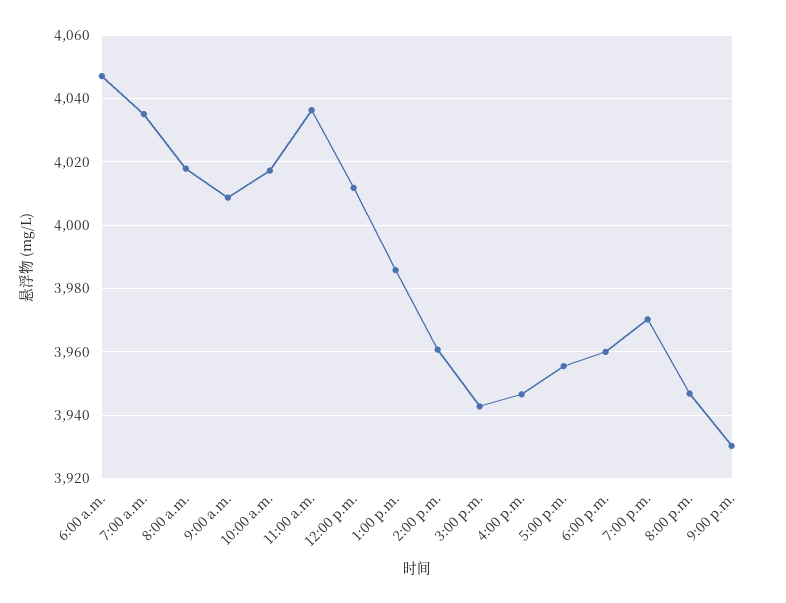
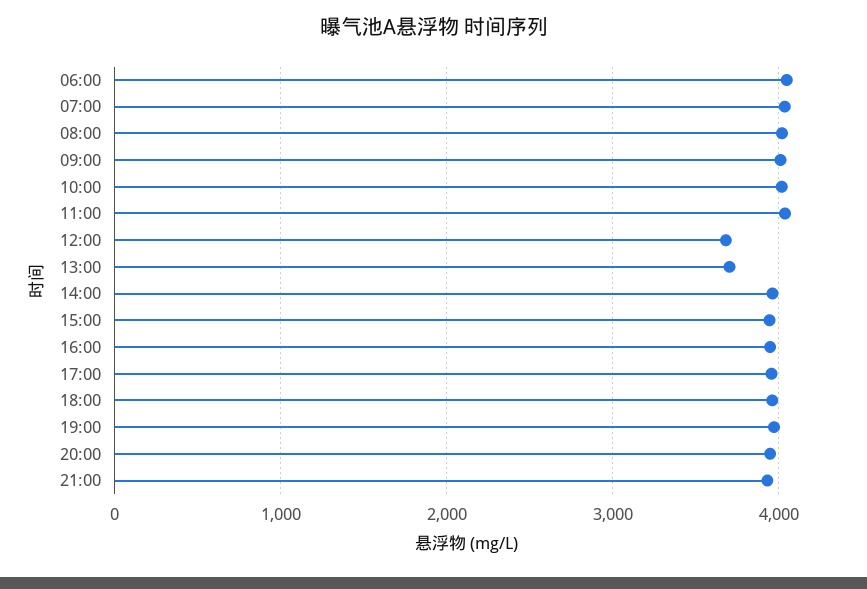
12:00 p.m.: 4012 -> 3700
1:00 p.m.: 3986 -> 3700

